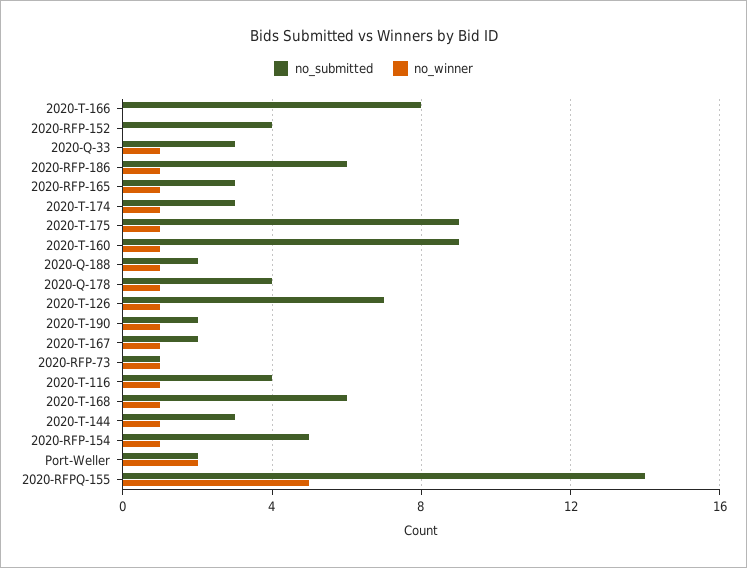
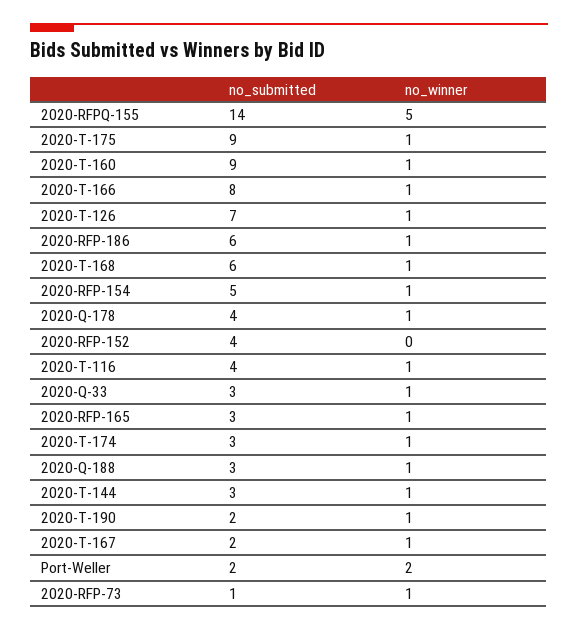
no_winner, 2020-T-166: 0 -> 1
no_submitted, 2020-Q-188: 2 -> 3

